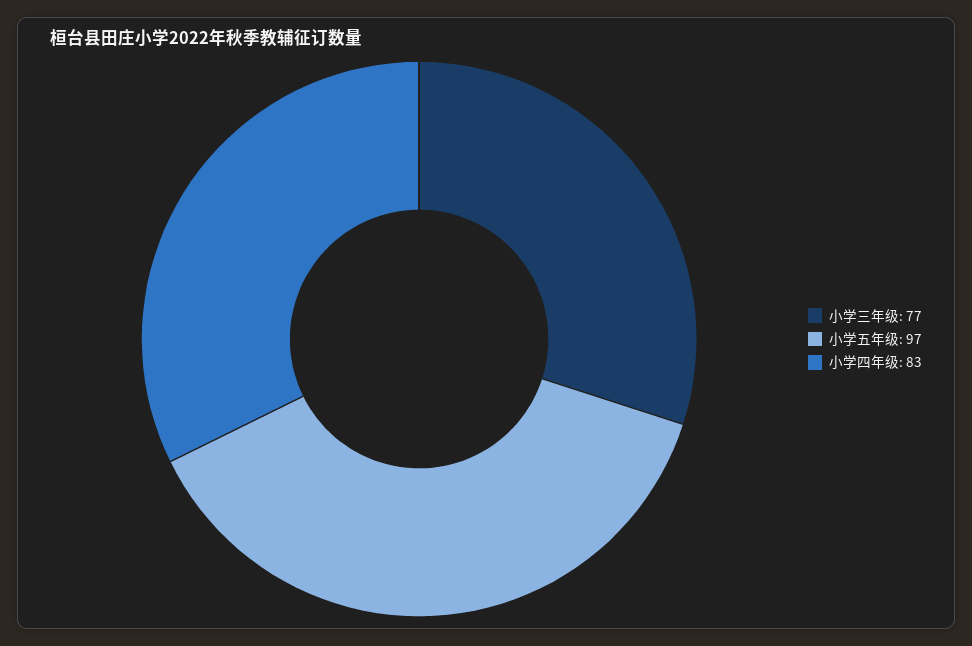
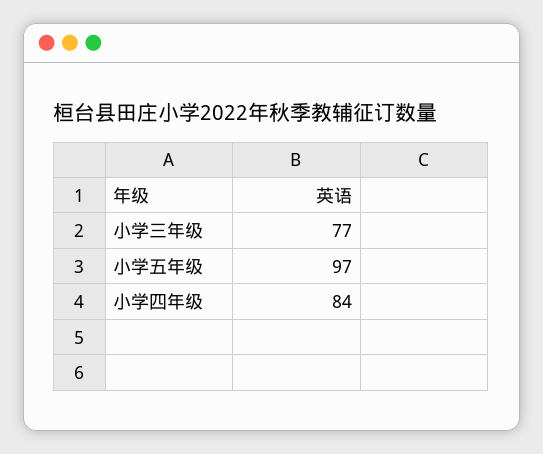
小学四年级: 83 -> 84

